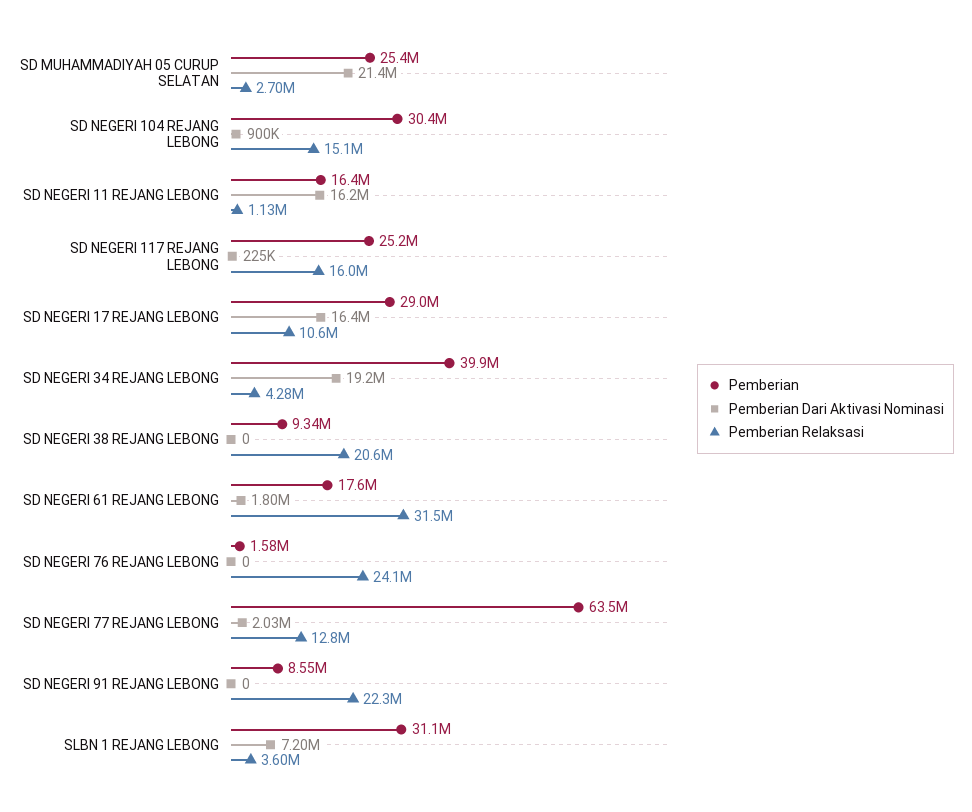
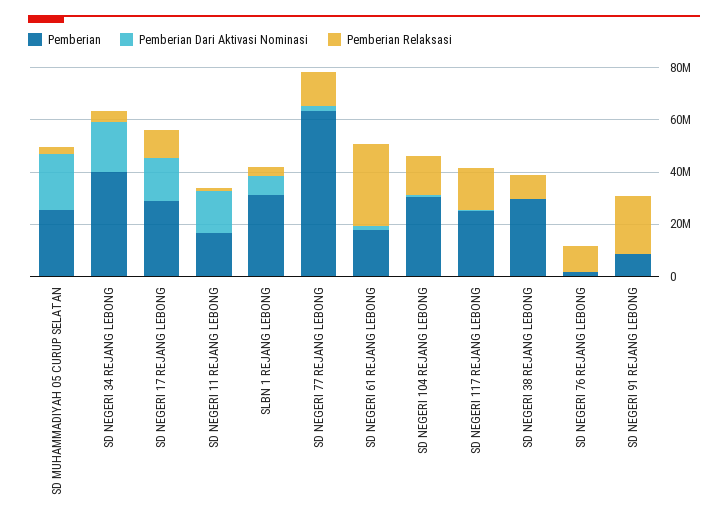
Pemberian, SD NEGERI 38 REJANG LEBONG: 9340000 -> 30000000
Pemberian Relaksasi, SD NEGERI 38 REJANG LEBONG: 20600000 -> 10000000
Pemberian Relaksasi, SD NEGERI 76 REJANG LEBONG: 24100000 -> 10000000

